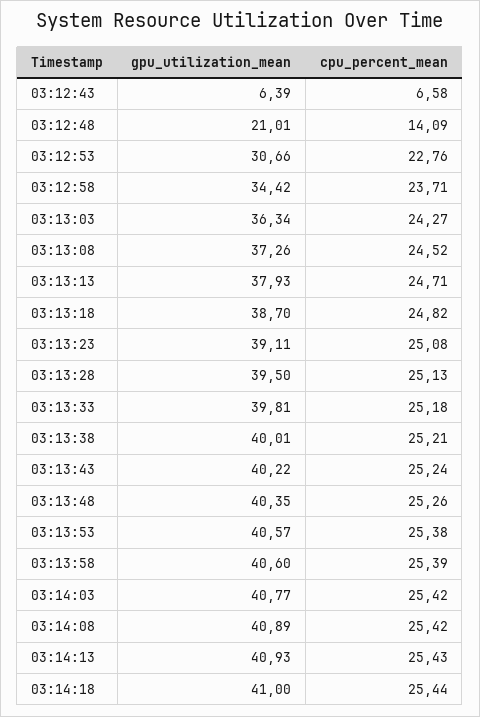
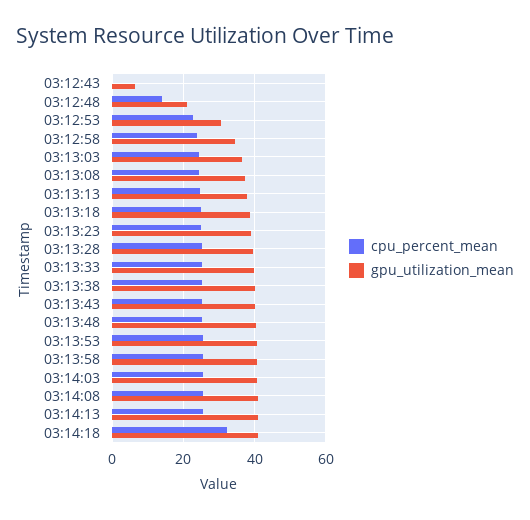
cpu_percent_mean, 03:12:43: 6.58 -> 0
cpu_percent_mean, 03:14:18: 25.44 -> 32

